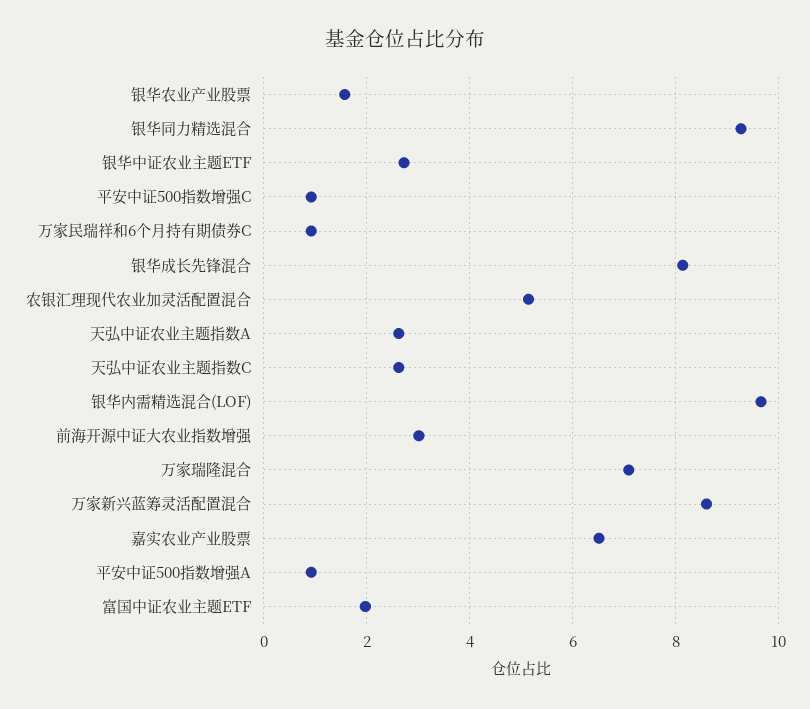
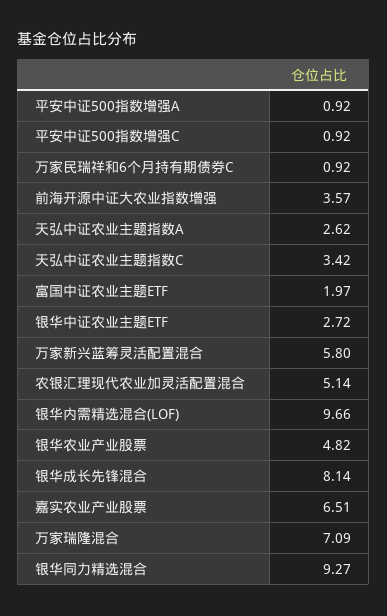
银华农业产业股票: 1.6 -> 4.82
天弘中证农业主题指数C: 2.6 -> 3.42
前海开源中证大农业指数增强: 3 -> 3.57
万家新兴蓝筹灵活配置混合: 8.6 -> 5.8

